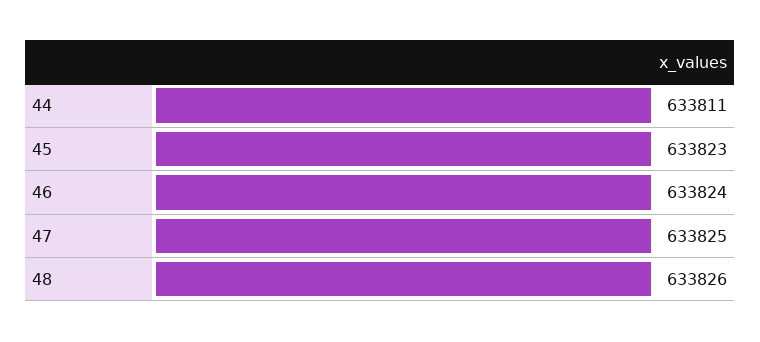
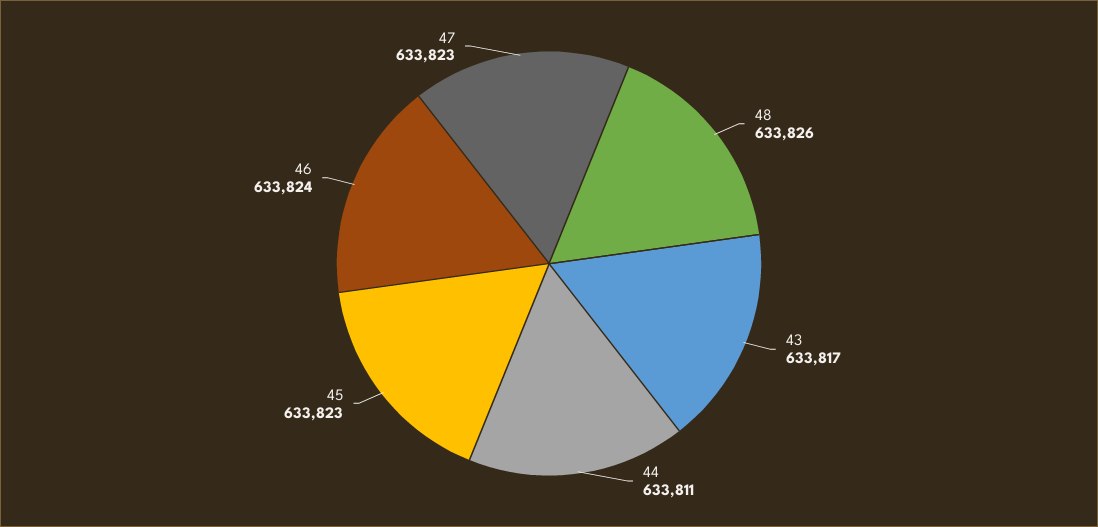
47: 633825 -> 633823
43: none -> 633817

